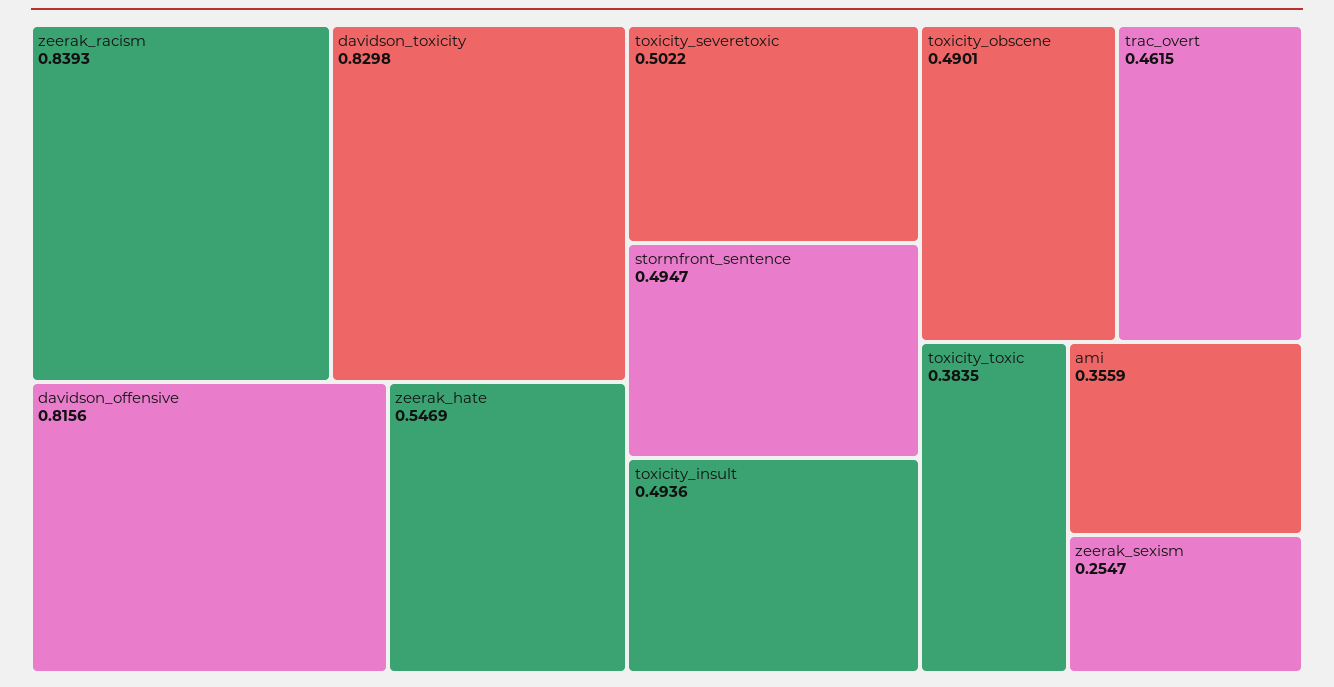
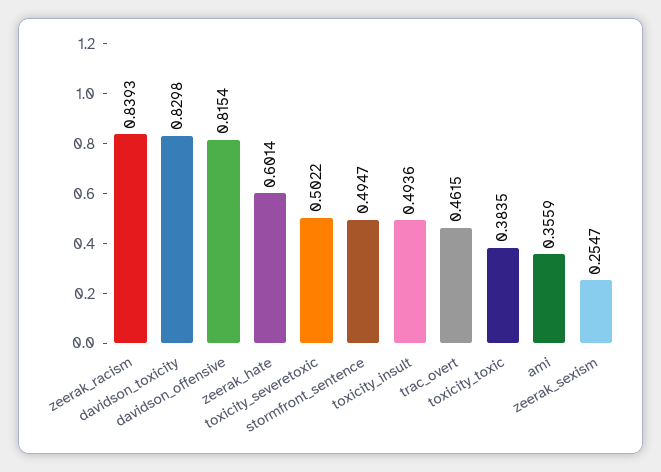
davidson_offensive: 0.8156 -> 0.8154
zeerak_hate: 0.5469 -> 0.6014
toxicity_obscene: 0.4901 -> none

